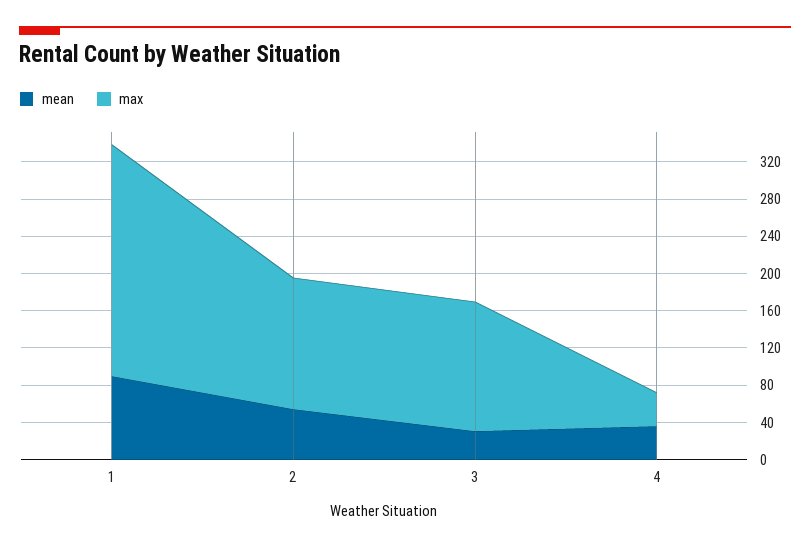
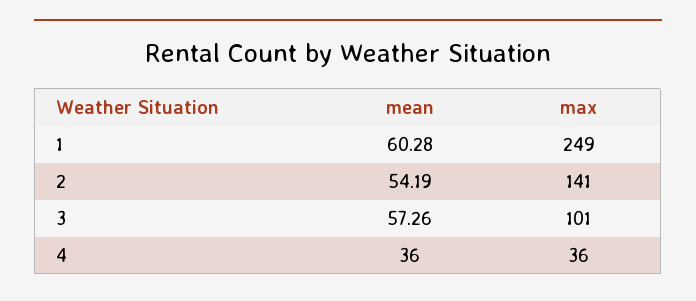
mean, 1: 90 -> 60.28
mean, 3: 30 -> 57.26
max, 3: 140 -> 101

